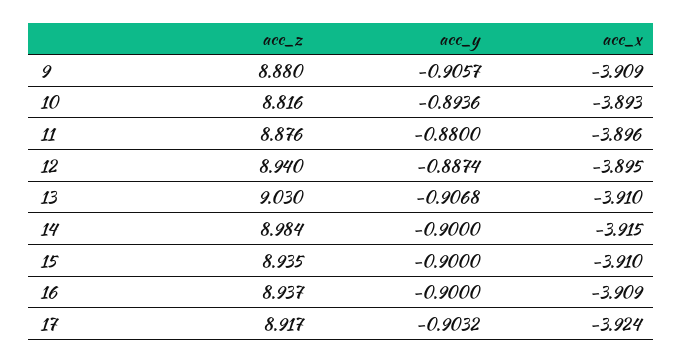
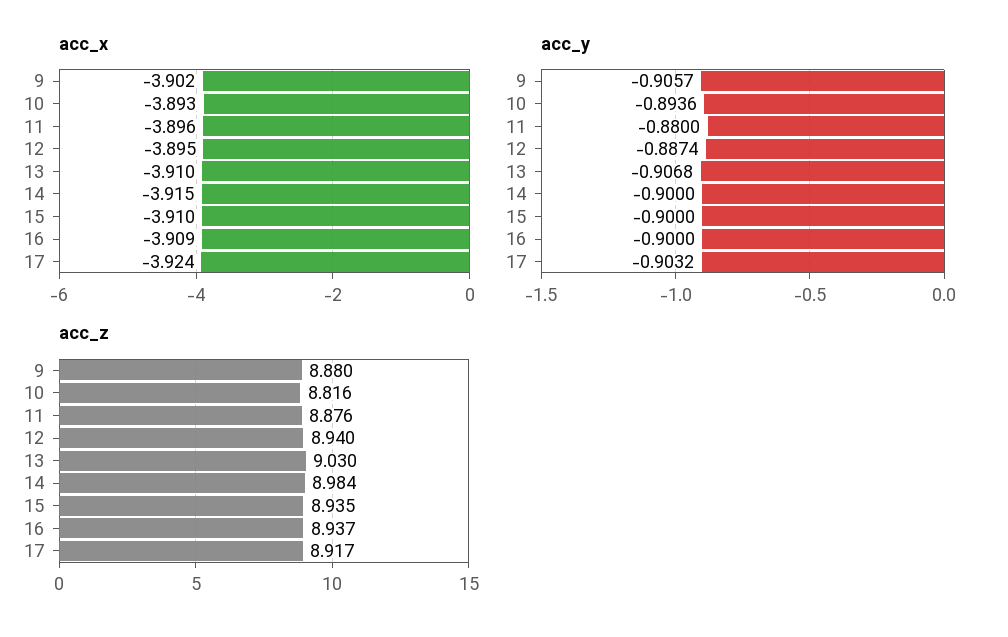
acc_x, 9: -3.909 -> -3.902

